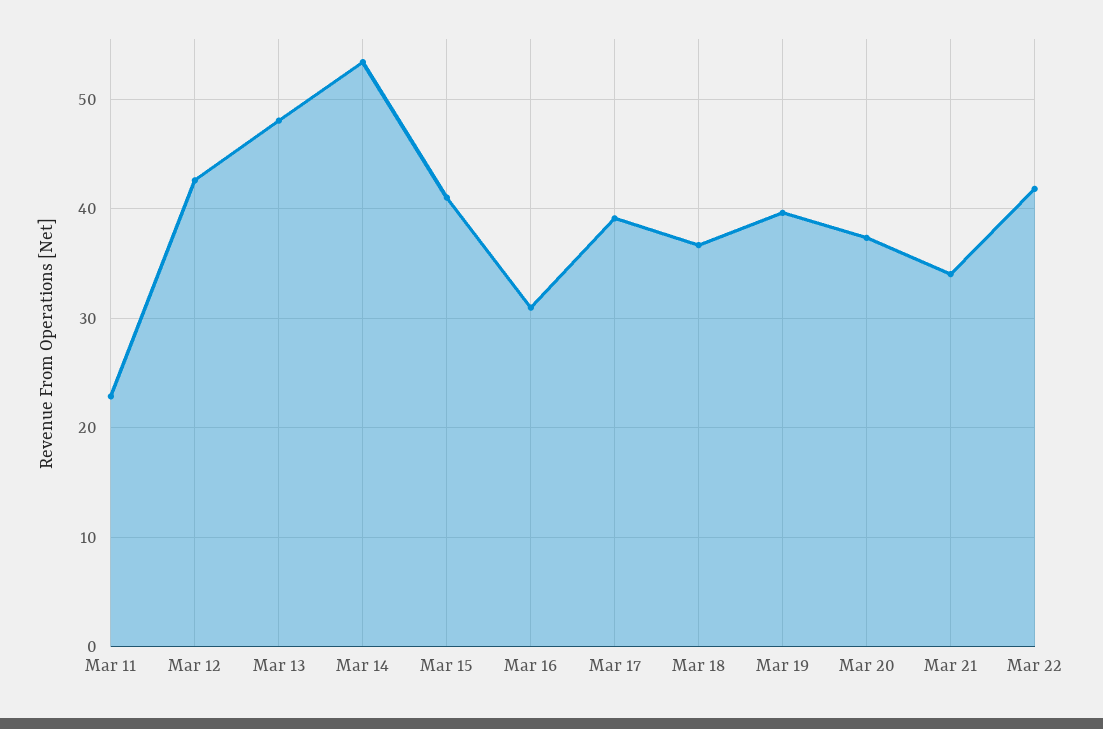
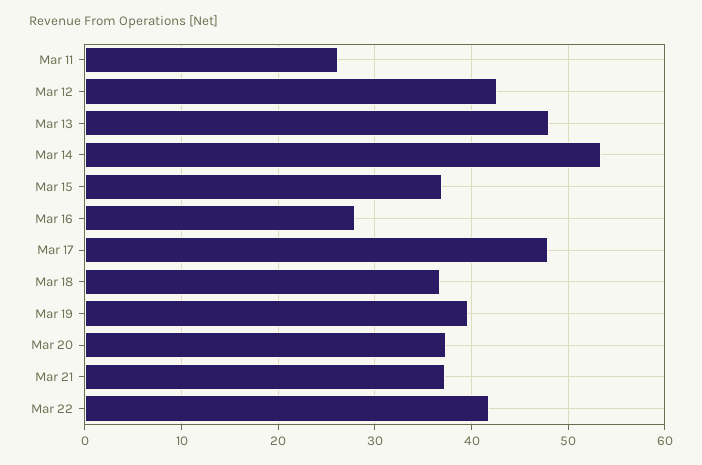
Mar 11: 23 -> 26
Mar 15: 41 -> 37
Mar 16: 31 -> 28
Mar 17: 39 -> 48
Mar 21: 34 -> 37

